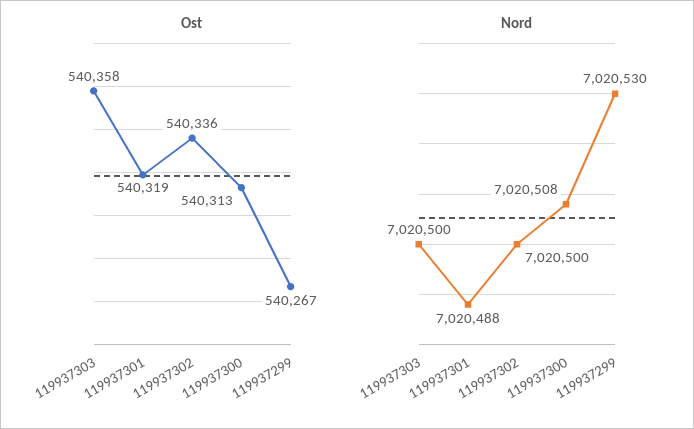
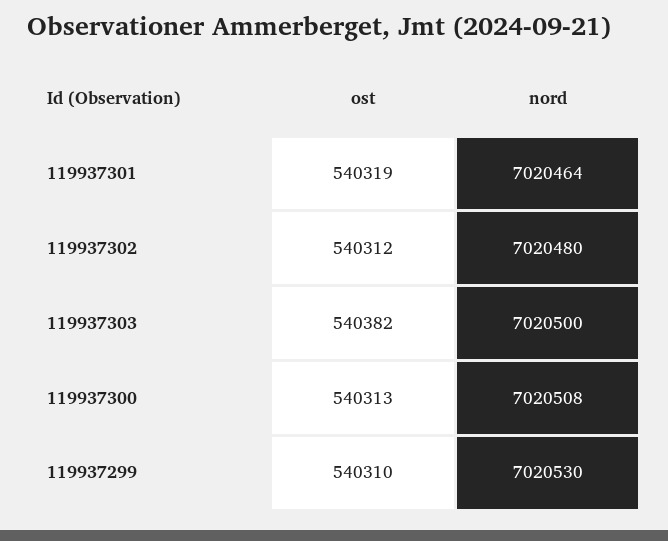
Ost, 119937303: 540358 -> 540382
Ost, 119937302: 540336 -> 540312
Ost, 119937299: 540267 -> 540310
Nord, 119937301: 7020488 -> 7020464
Nord, 119937302: 7020500 -> 7020480

